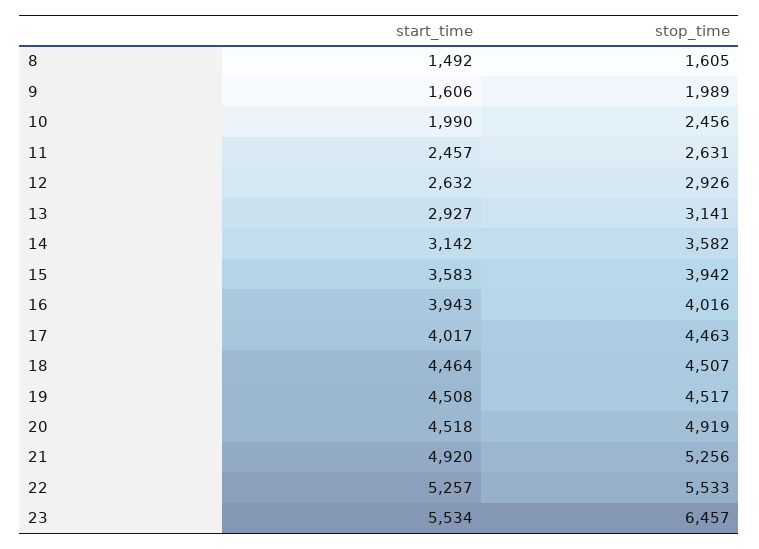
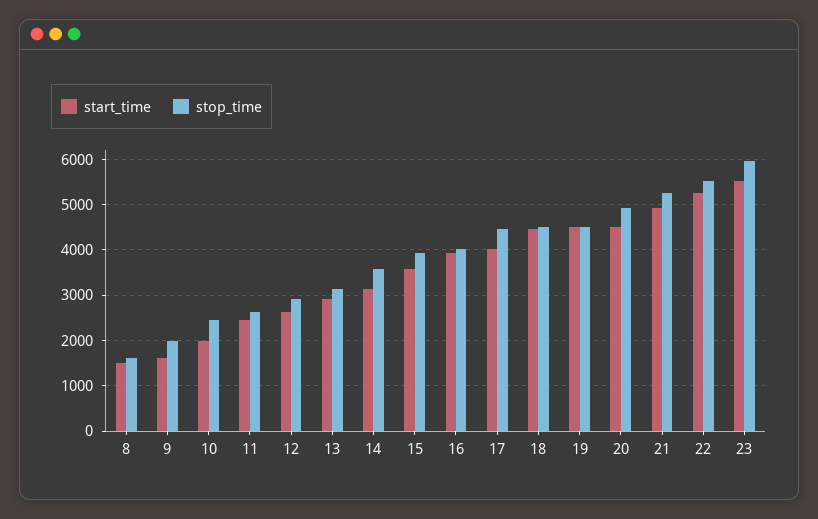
stop_time, 23: 6457 -> 6000

